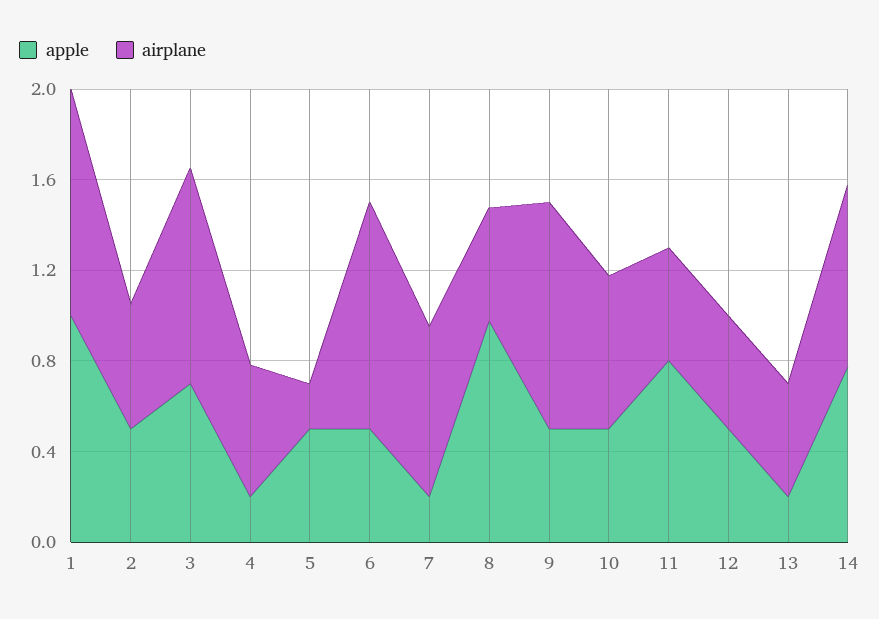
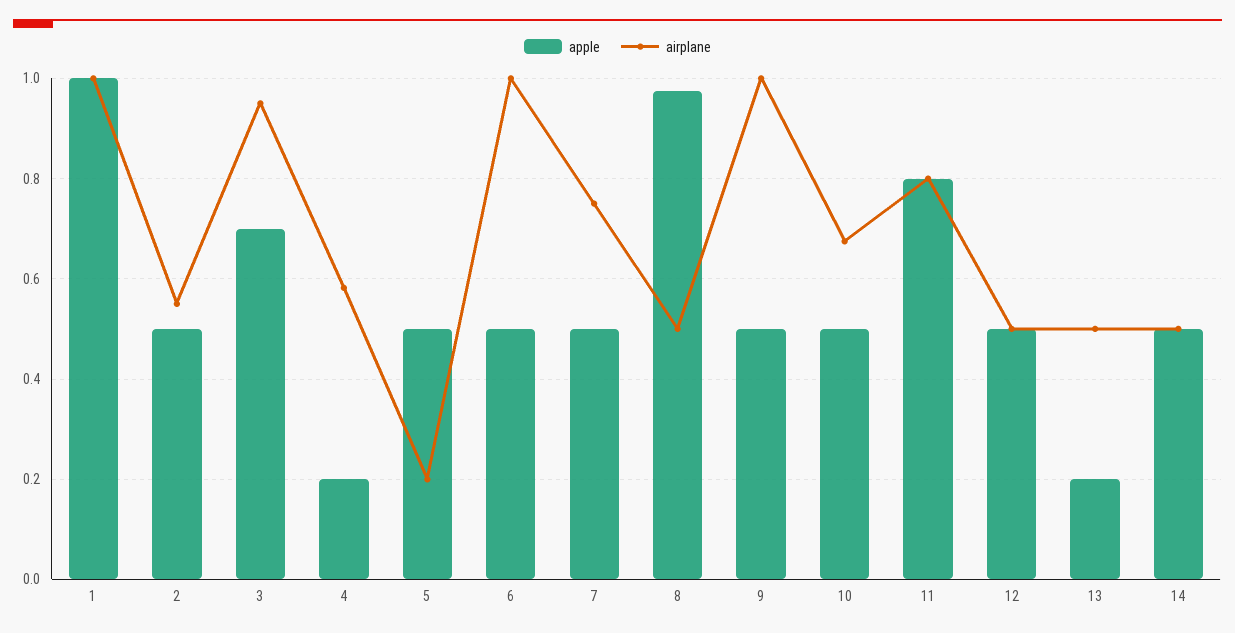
apple, 7: 0.2 -> 0.5
airplane, 11: 0.5 -> 0.8
apple, 14: 0.8 -> 0.5
airplane, 14: 0.8 -> 0.5

